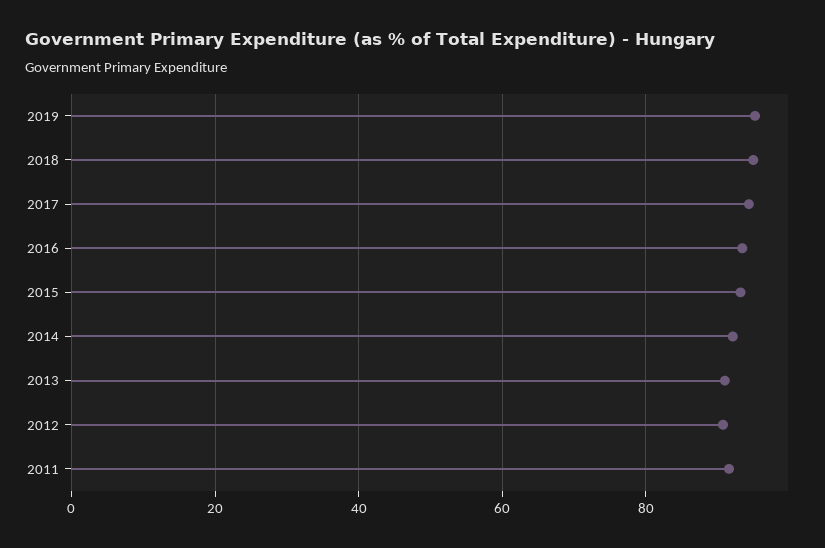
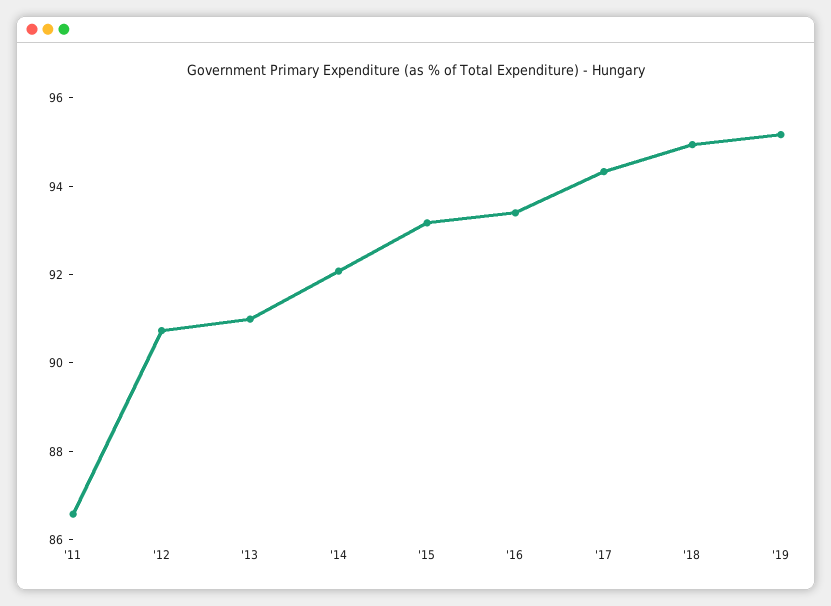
2011: 92 -> 86.5

